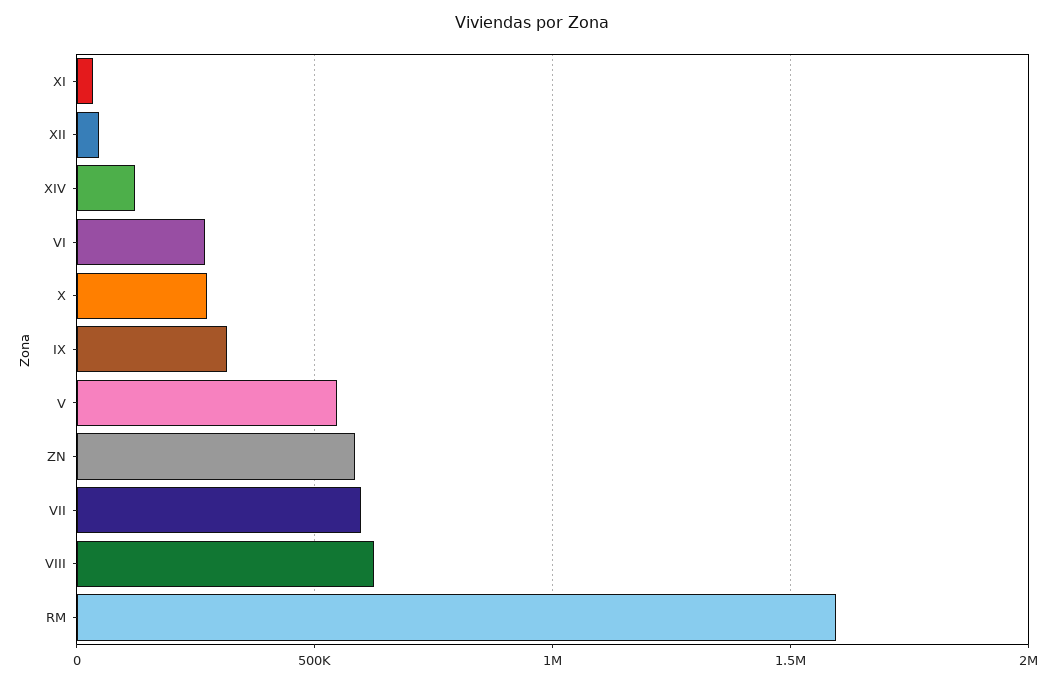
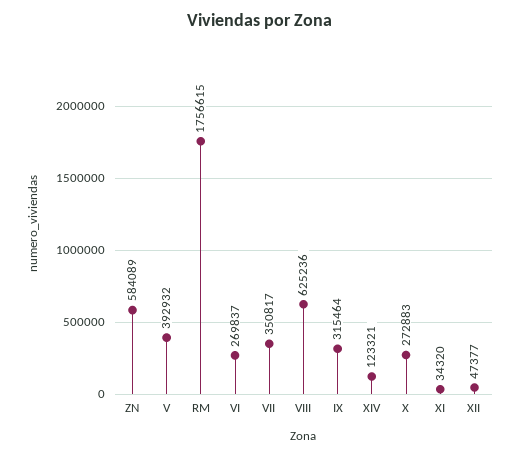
V: 550000 -> 392932
VII: 600000 -> 350817
RM: 1600000 -> 1756615

